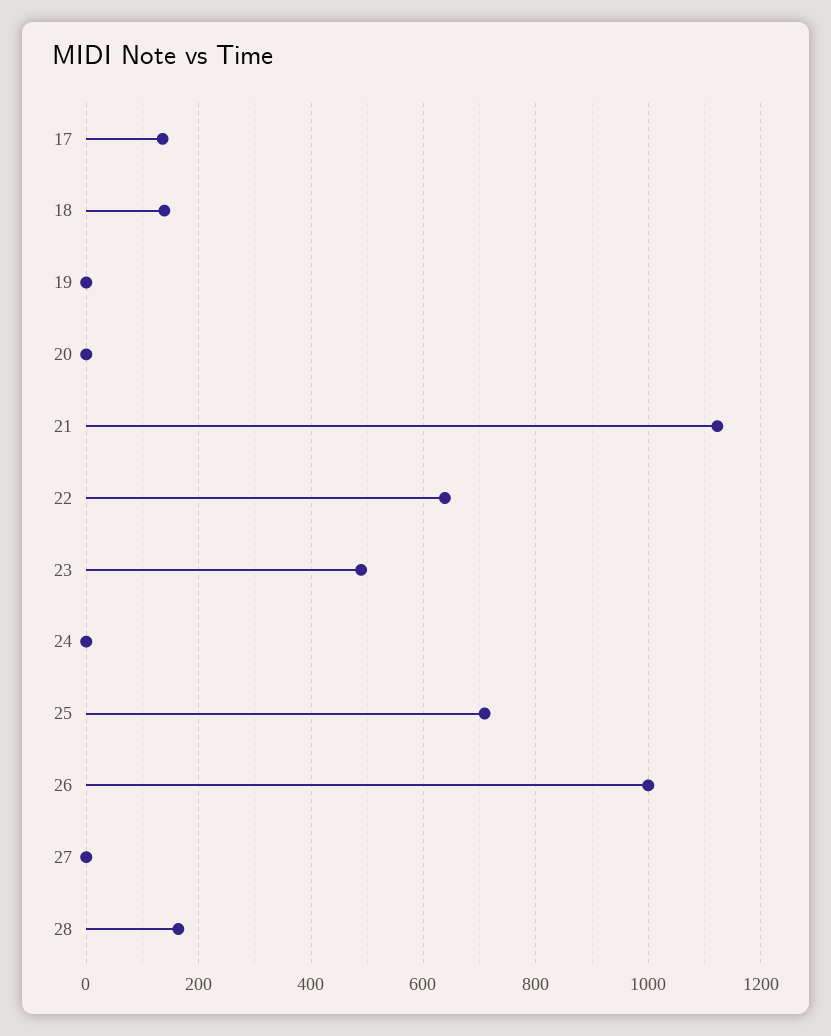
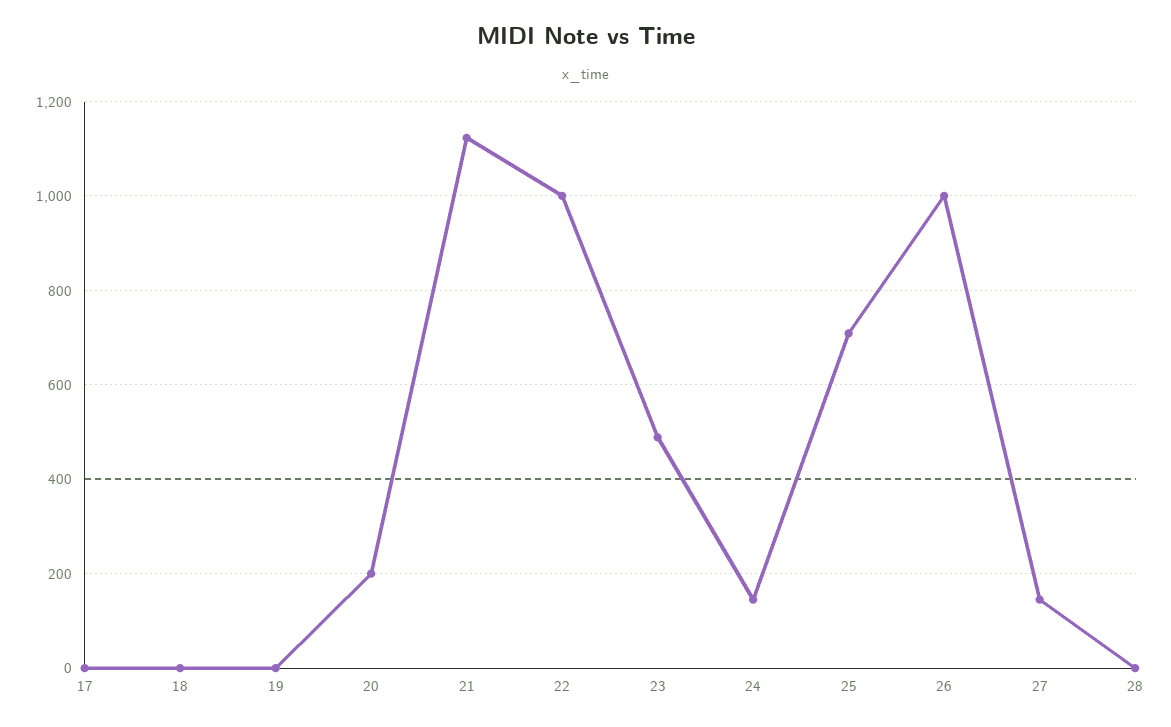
17: 140 -> 0
18: 140 -> 0
20: 0 -> 200
22: 640 -> 1000
24: 0 -> 140
27: 0 -> 140
28: 160 -> 0

